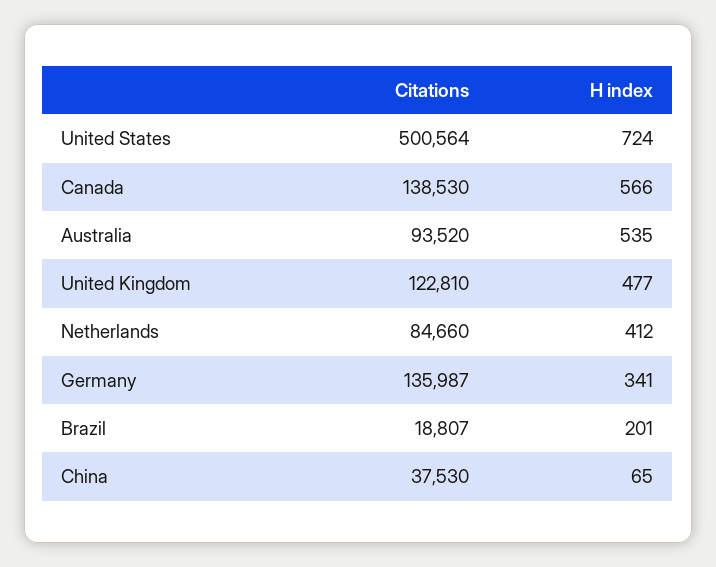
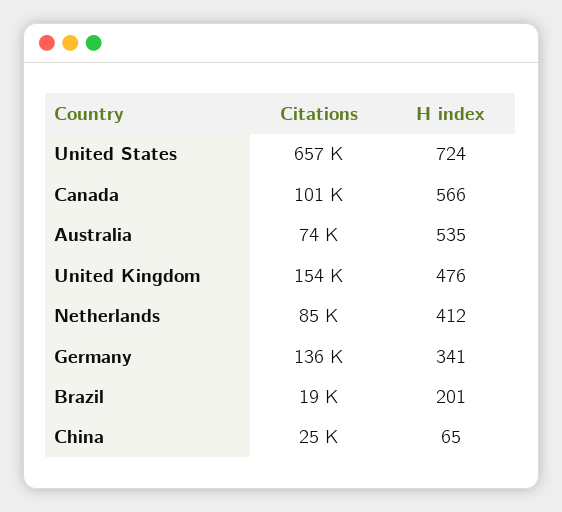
Citations, United States: 500564 -> 657000
Citations, Canada: 138530 -> 101000
Citations, Australia: 93520 -> 74000
Citations, United Kingdom: 122810 -> 154000
H index, United Kingdom: 477 -> 476
Citations, China: 37530 -> 25000

